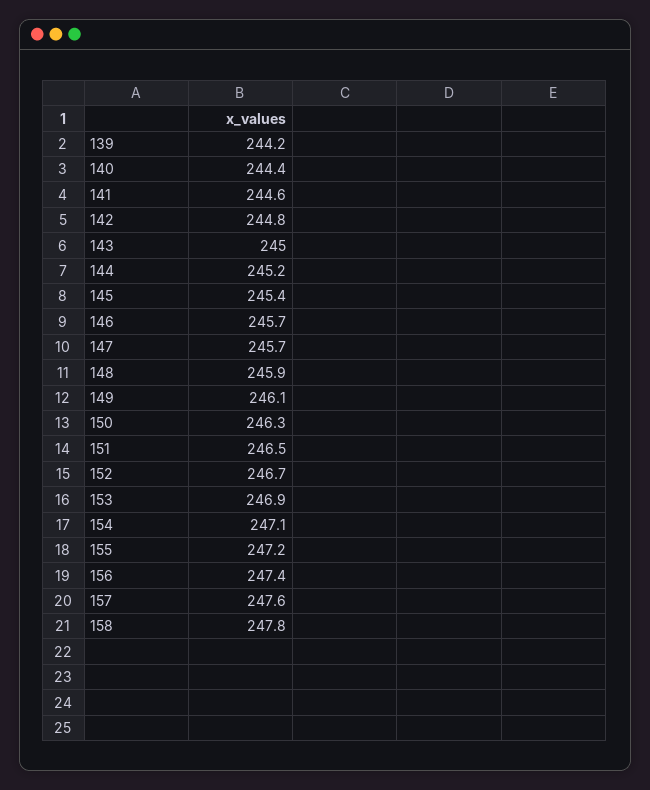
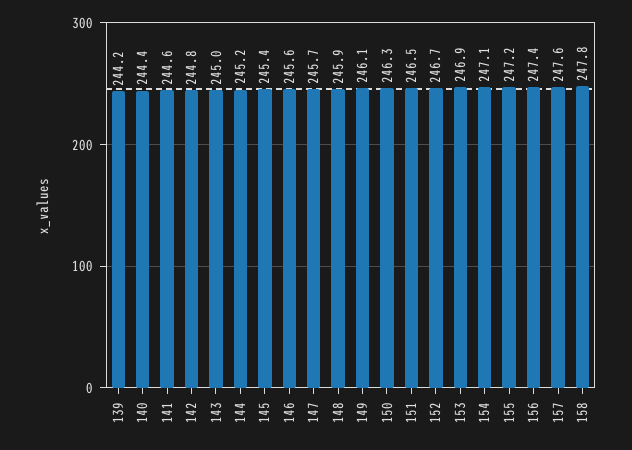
146: 245.7 -> 245.6

